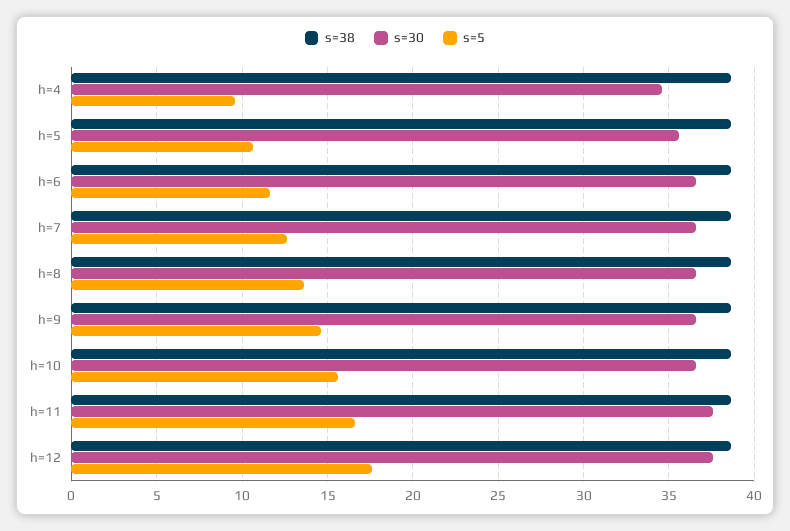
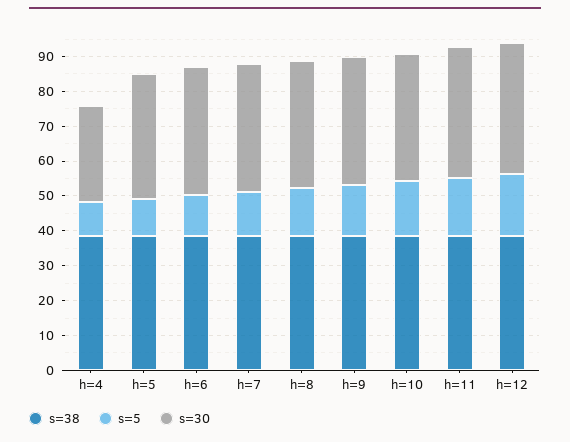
s=30, h=4: 34.5 -> 27.5

